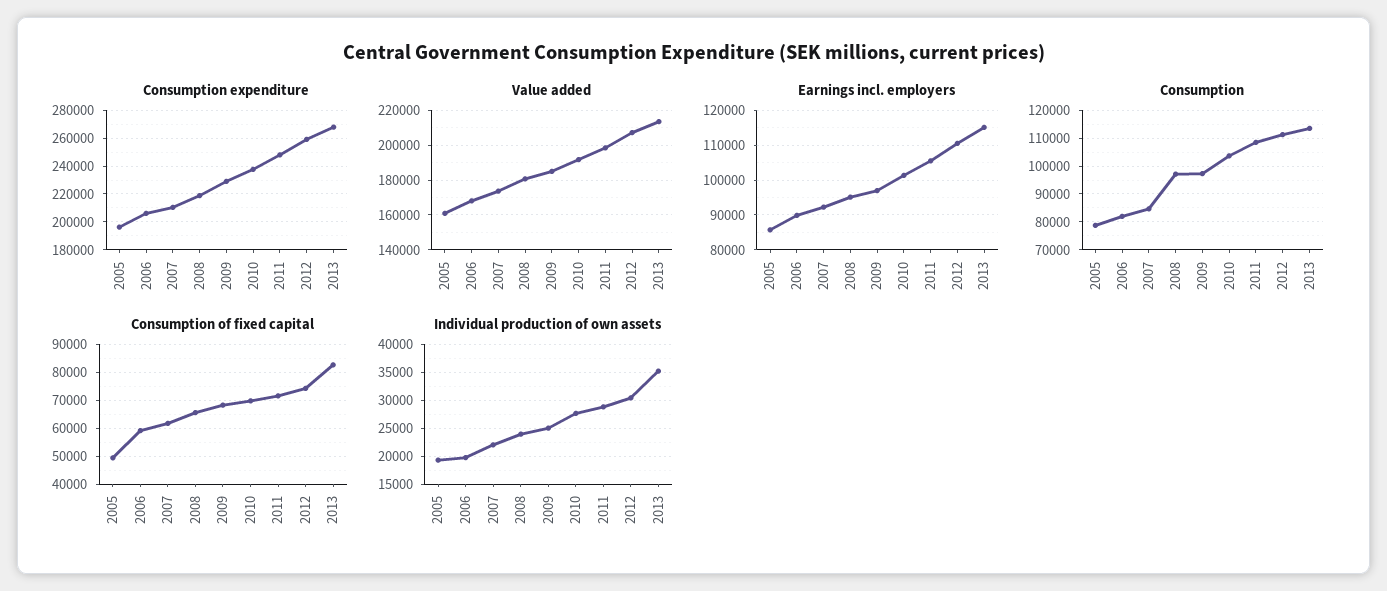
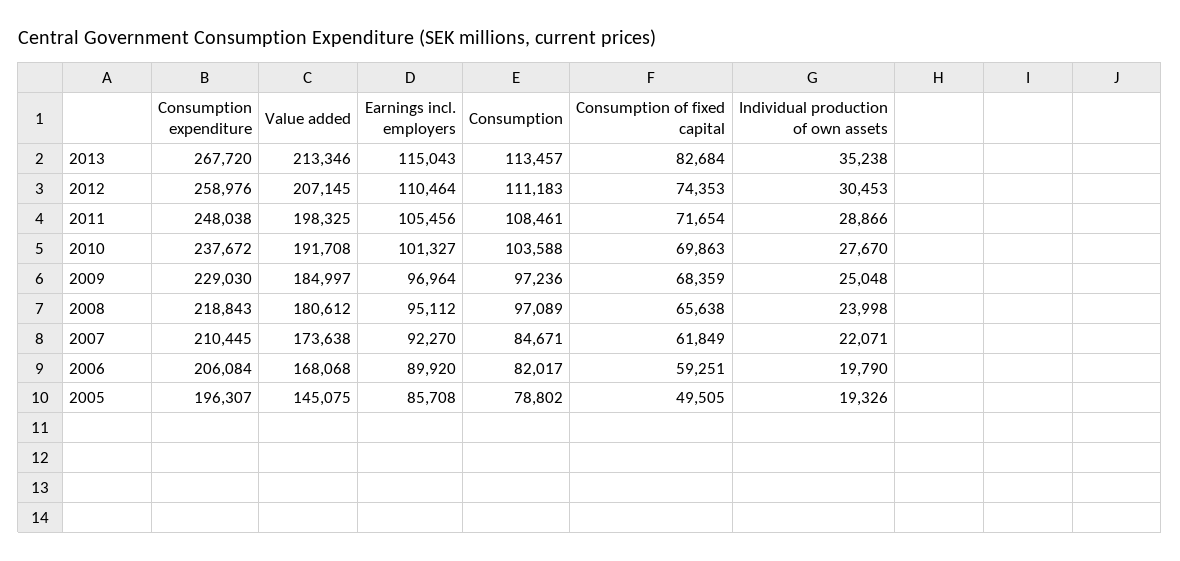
Value added, 2005: 160000 -> 145075

